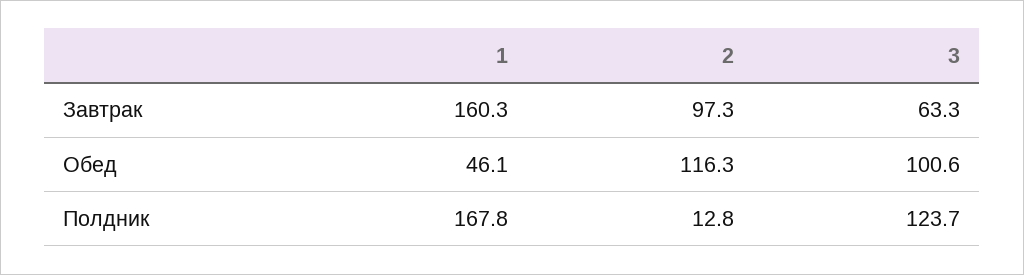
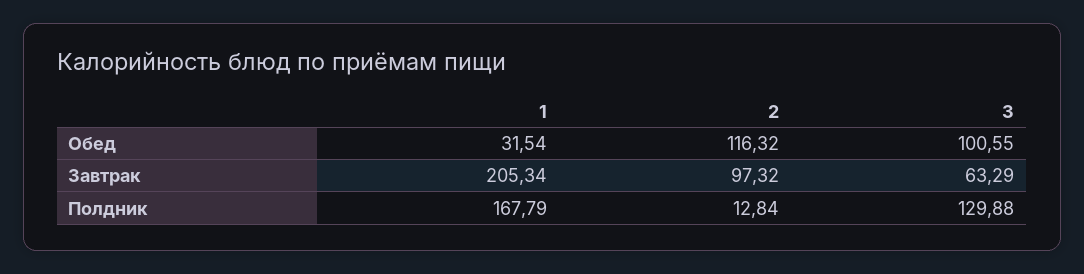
1, Завтрак: 160.3 -> 205.34
1, Обед: 46.1 -> 31.54
3, Полдник: 123.7 -> 129.88

